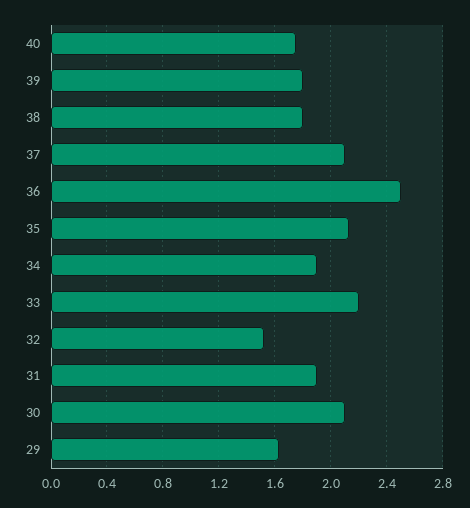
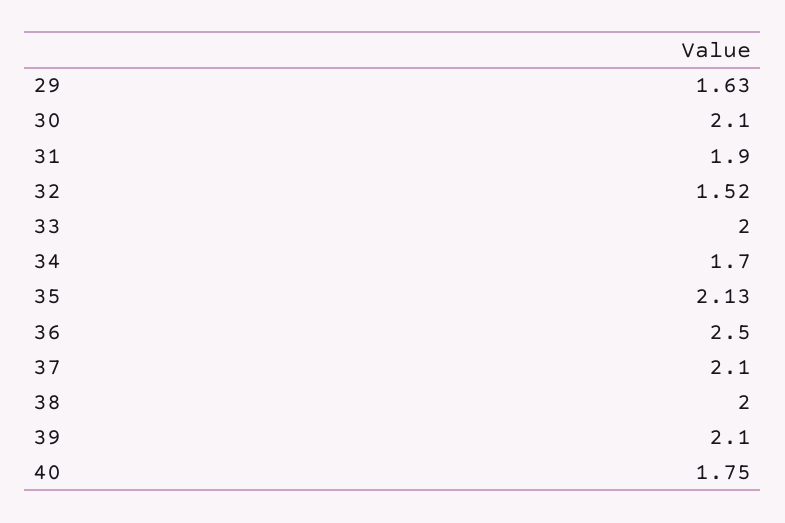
39: 1.8 -> 2.1
38: 1.8 -> 2
34: 1.9 -> 1.7
33: 2.2 -> 2

